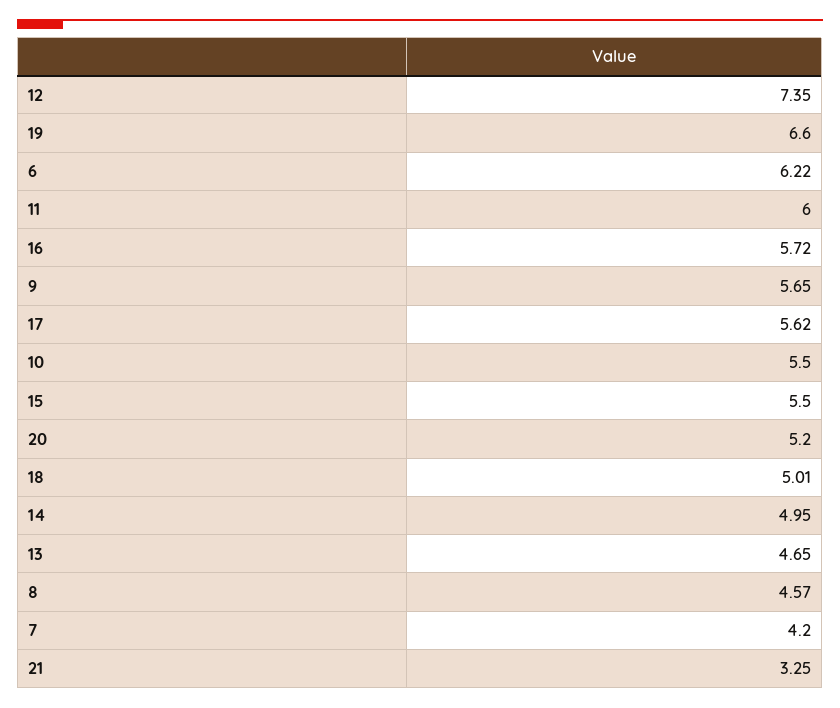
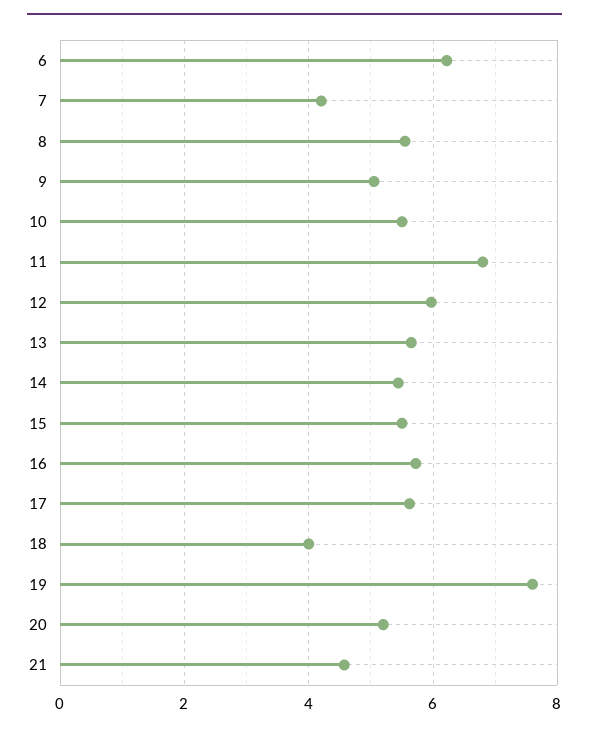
12: 7.35 -> 6
19: 6.6 -> 7.6
11: 6 -> 6.8
9: 5.65 -> 5
18: 5.01 -> 4
14: 4.95 -> 5.4
13: 4.65 -> 5.6
8: 4.57 -> 5.6
21: 3.25 -> 4.6

